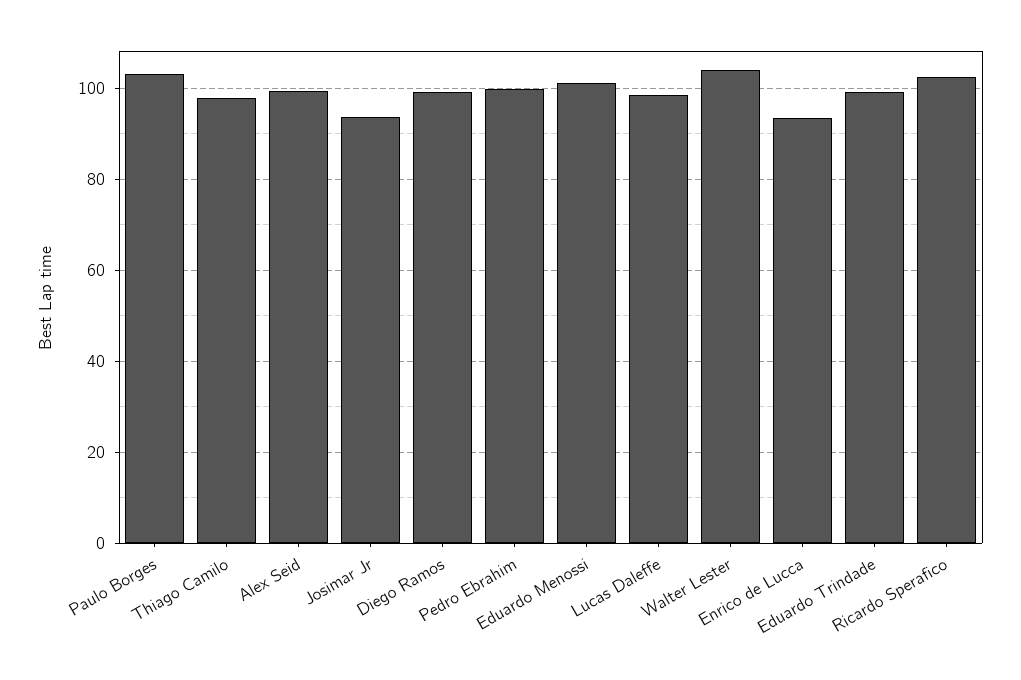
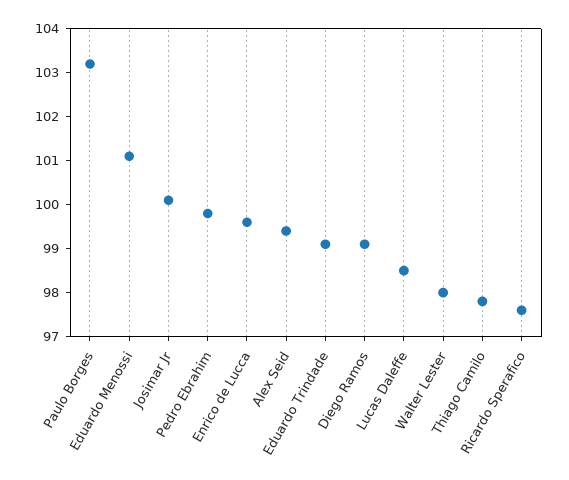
Josimar Jr: 94 -> 100
Walter Lester: 104 -> 98
Enrico de Lucca: 94 -> 99.5
Ricardo Sperafico: 102 -> 97.5

